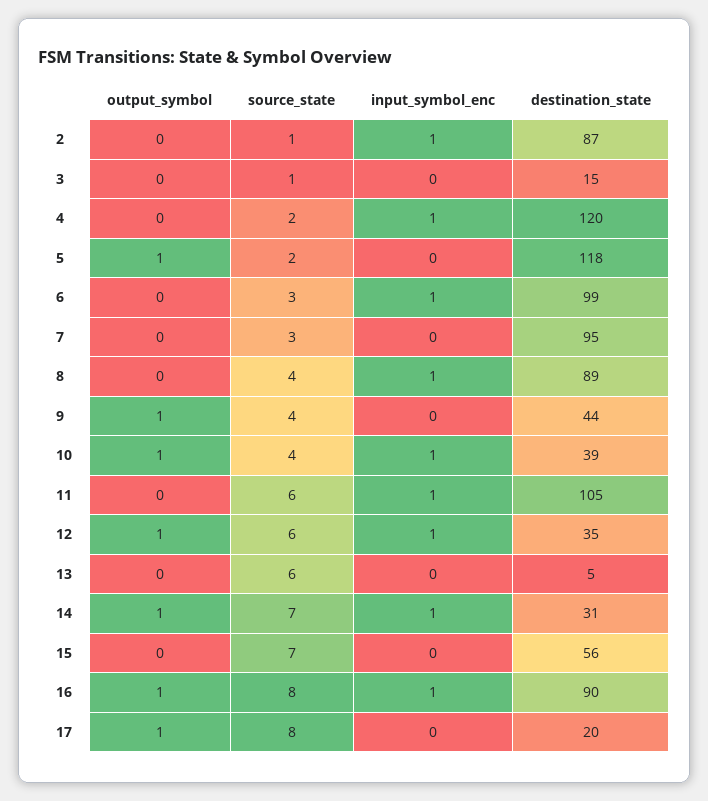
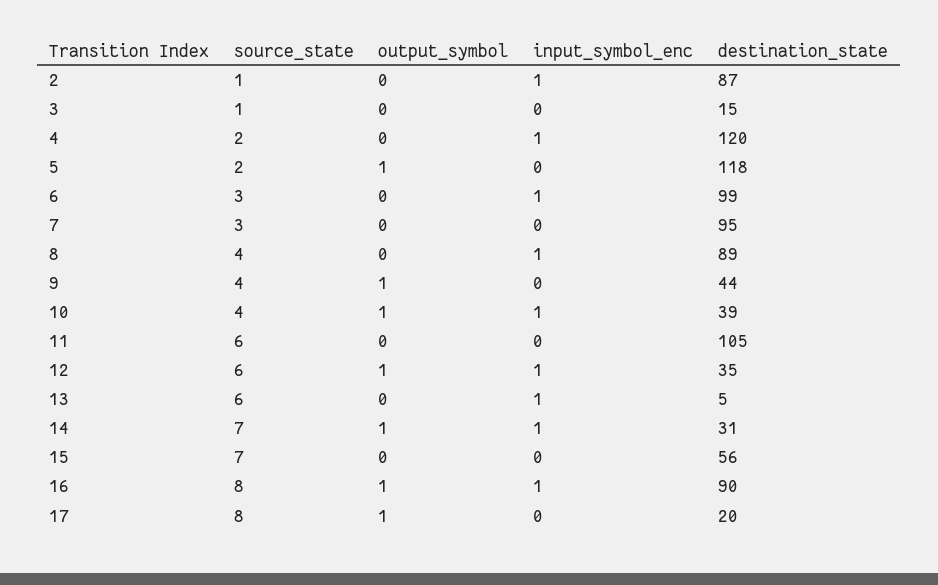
input_symbol_enc, 11: 1 -> 0
input_symbol_enc, 13: 0 -> 1

